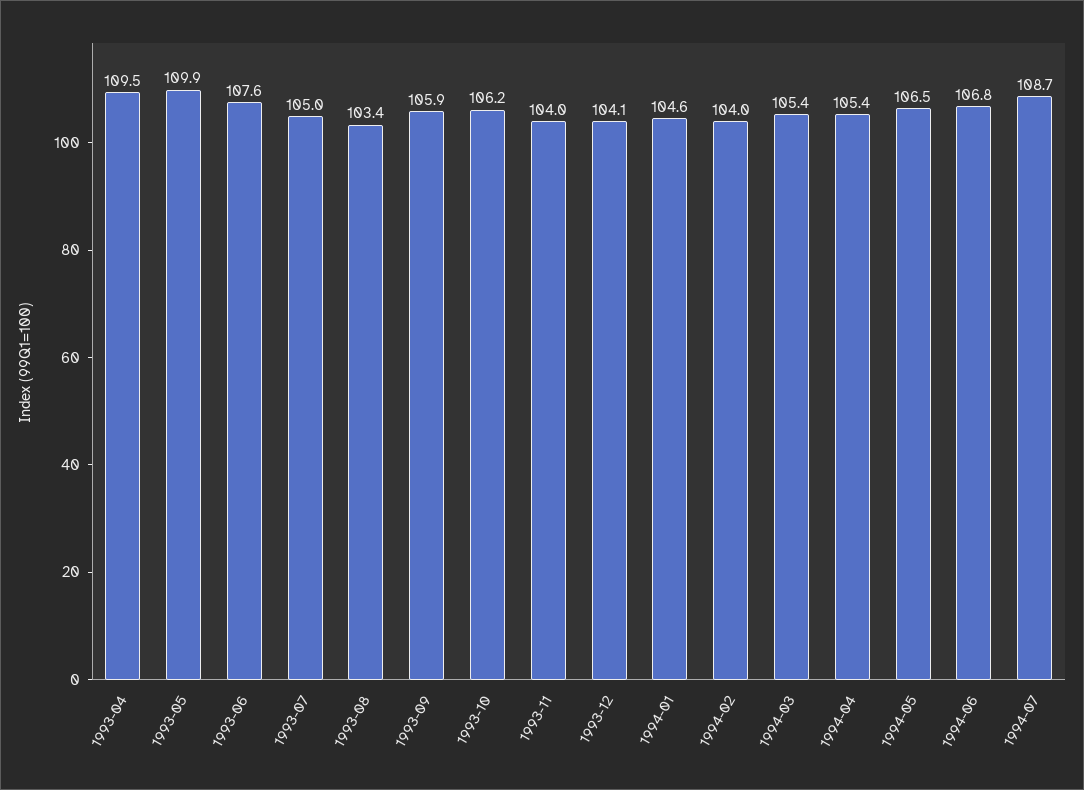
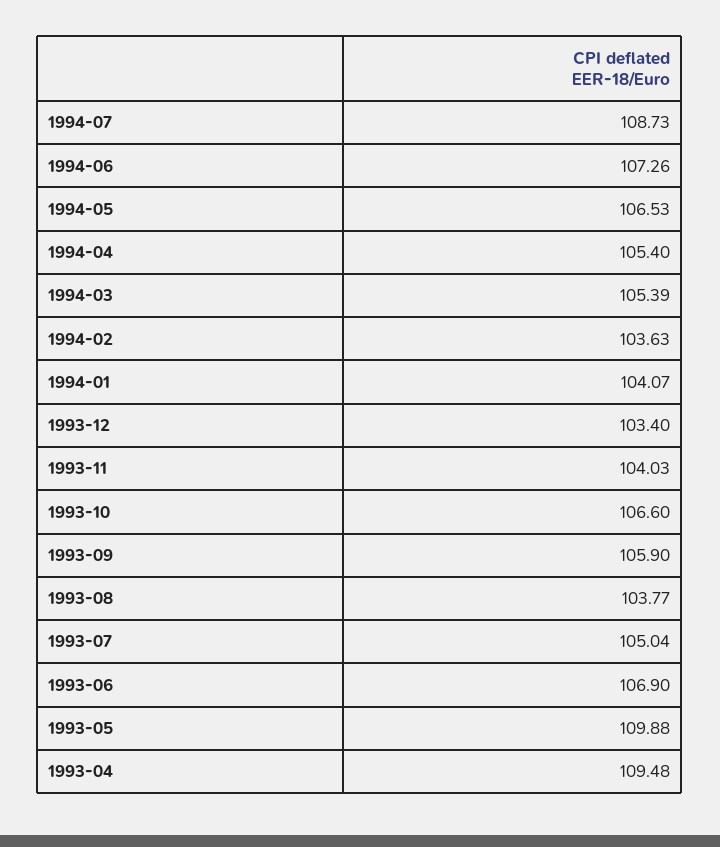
1993-06: 107.6 -> 106.9
1993-08: 103.4 -> 103.77
1993-10: 106.2 -> 106.6
1993-12: 104.1 -> 103.4
1994-01: 104.6 -> 104.07
1994-02: 104 -> 103.63
1994-06: 106.8 -> 107.26

